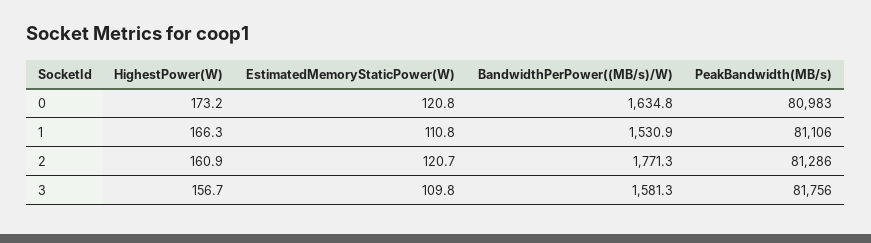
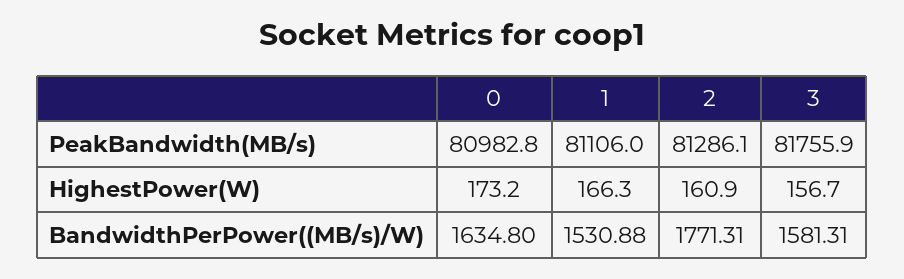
EstimatedMemoryStaticPower(W), 0: 120.8 -> none
EstimatedMemoryStaticPower(W), 1: 110.8 -> none
EstimatedMemoryStaticPower(W), 2: 120.7 -> none
EstimatedMemoryStaticPower(W), 3: 109.8 -> none

